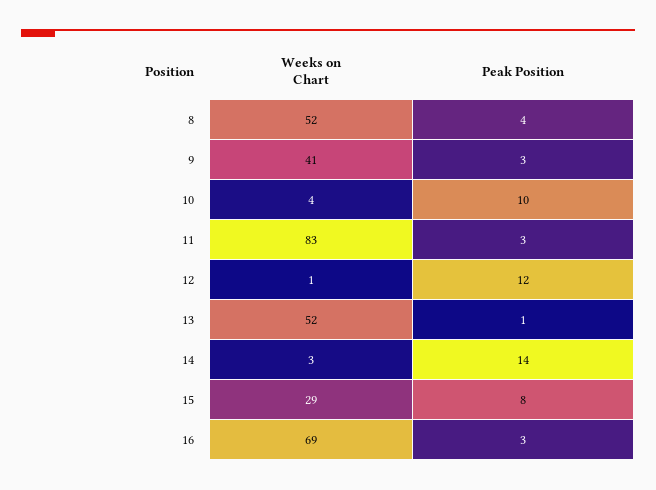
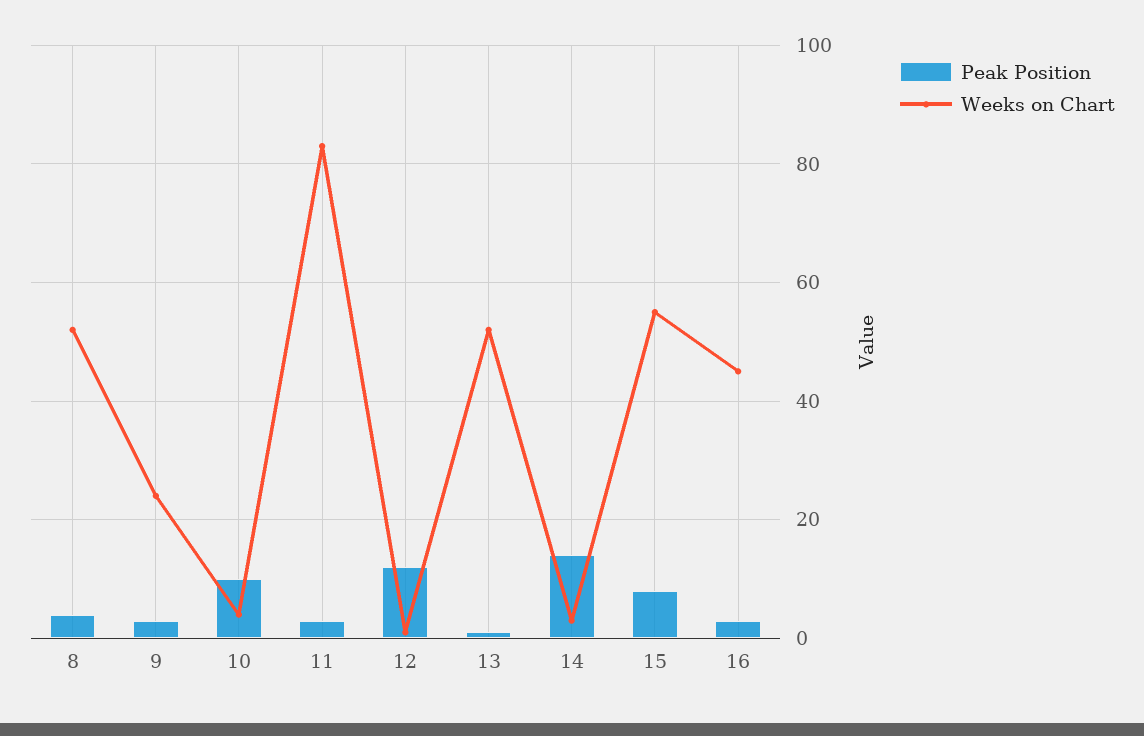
Weeks on Chart, 9: 41 -> 25
Weeks on Chart, 15: 29 -> 55
Weeks on Chart, 16: 69 -> 45

